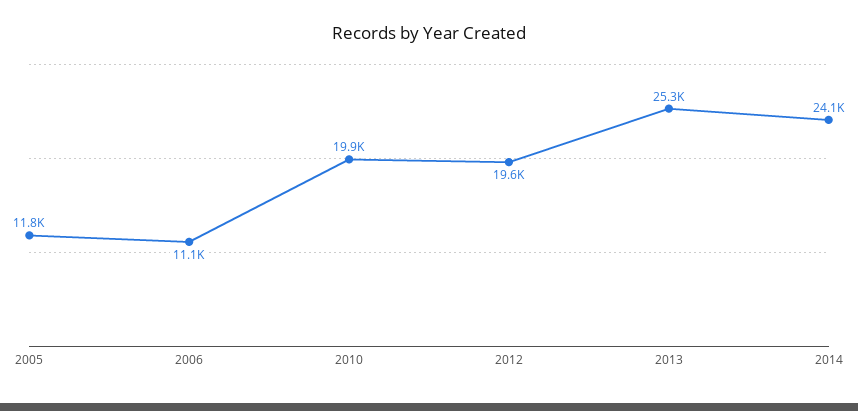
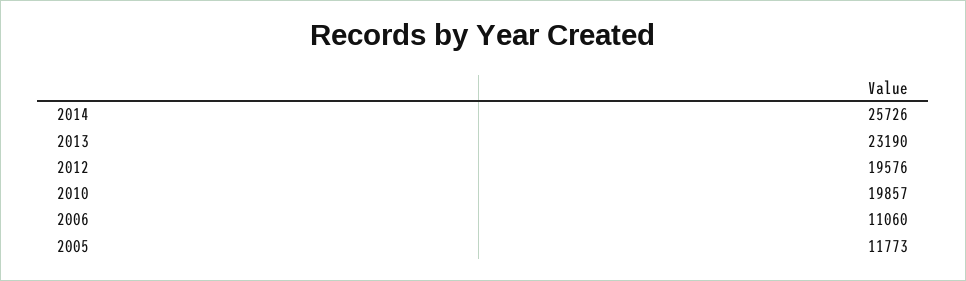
2013: 25300 -> 23190
2014: 24100 -> 25726

